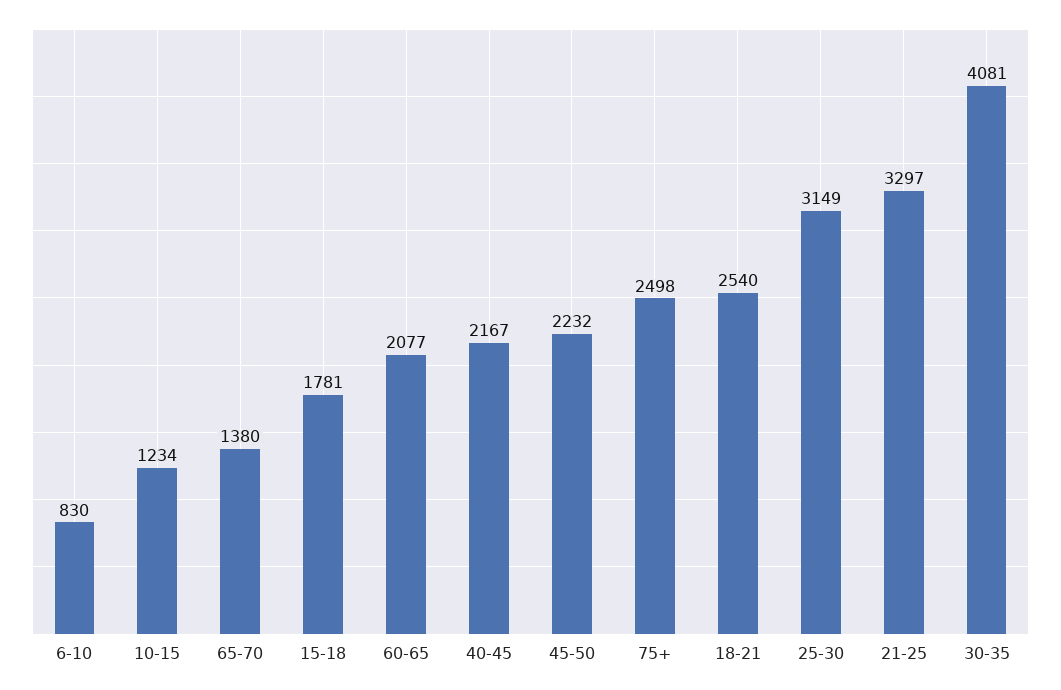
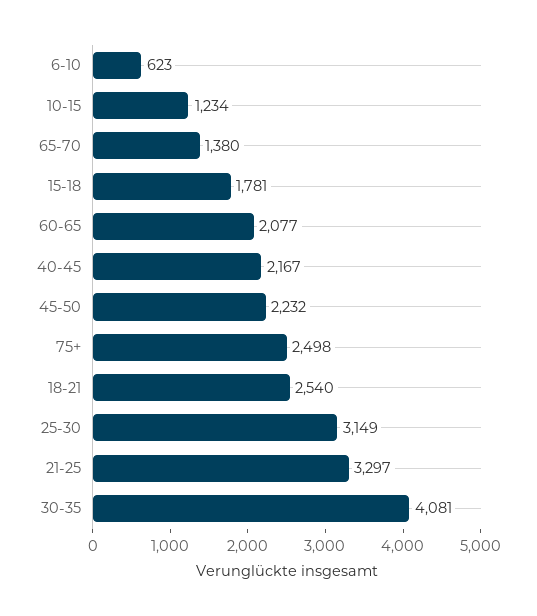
6-10: 830 -> 623

